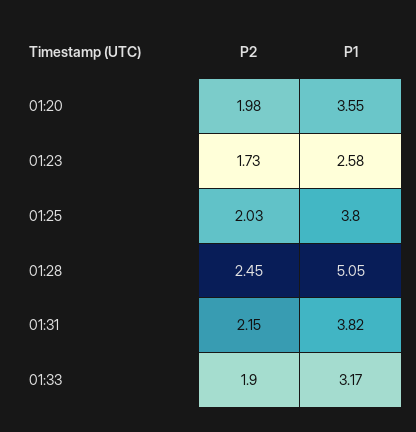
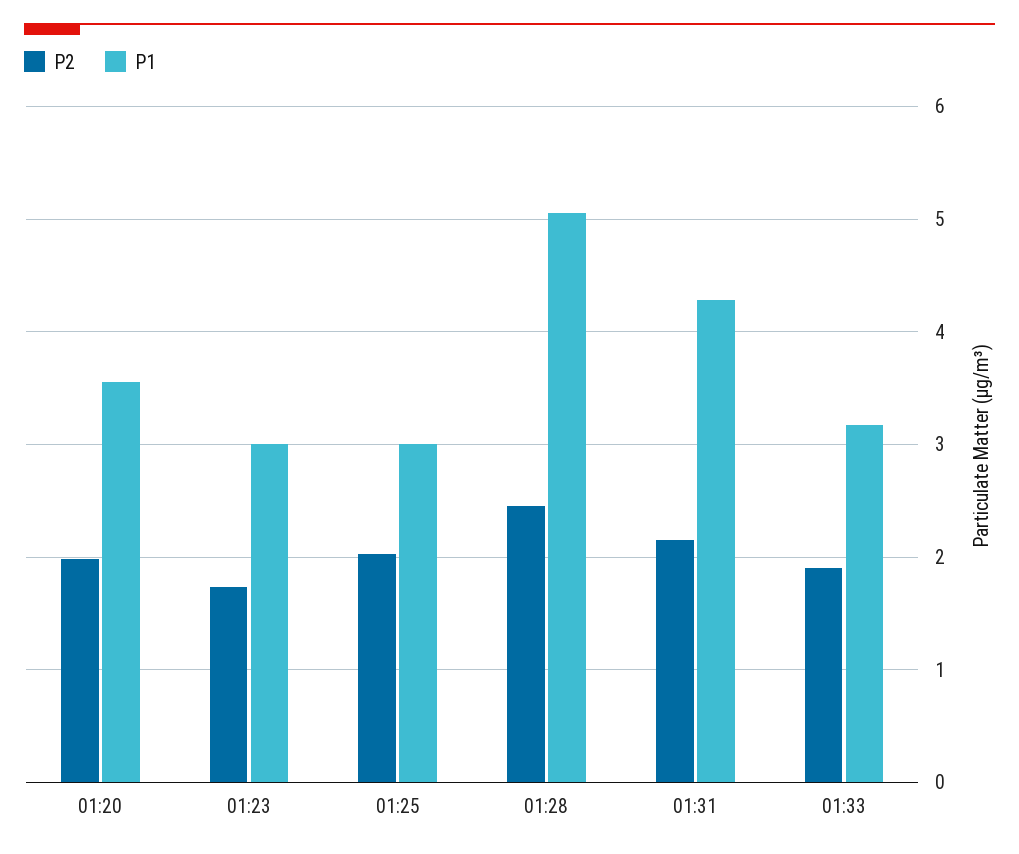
P1, 01:23: 2.58 -> 3
P1, 01:25: 3.8 -> 3
P1, 01:31: 3.82 -> 4.3

